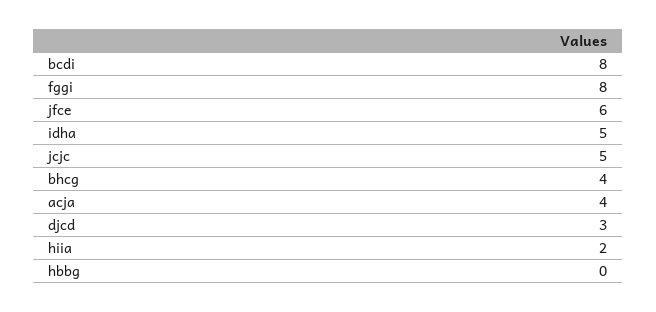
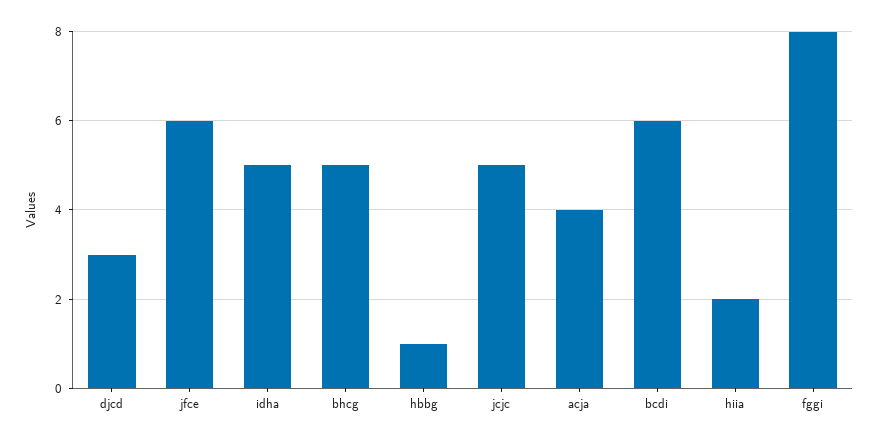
bcdi: 8 -> 6
bhcg: 4 -> 5
hbbg: 0 -> 1

